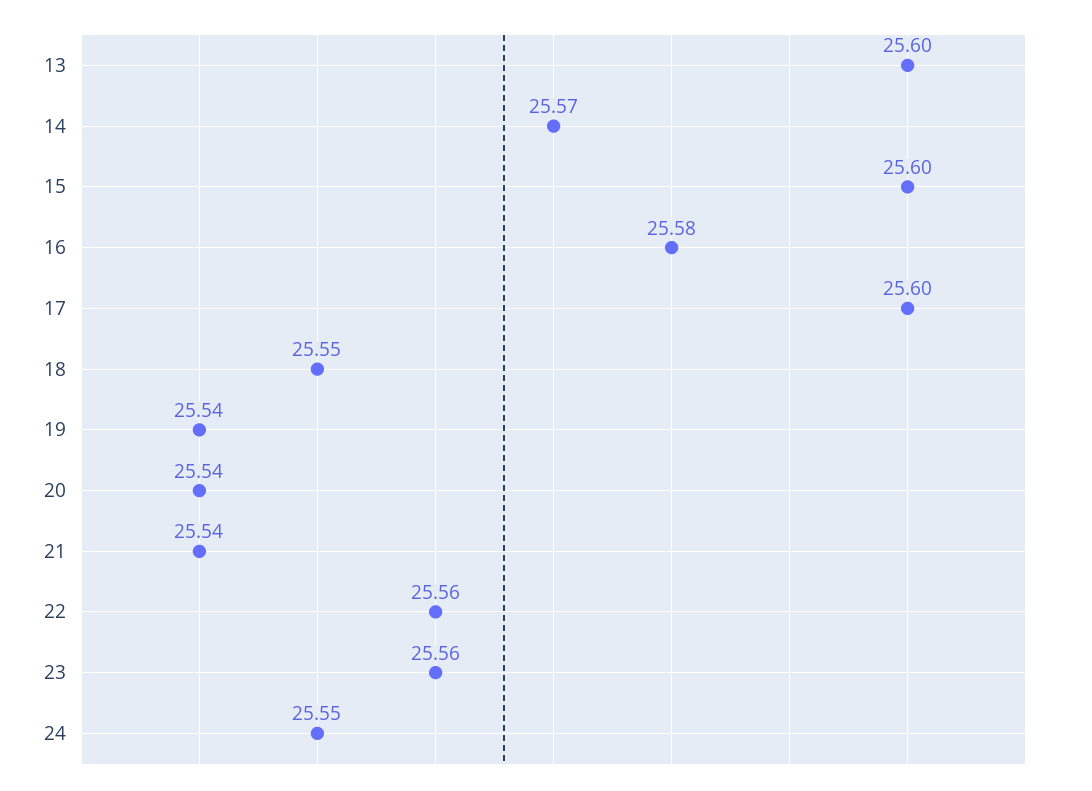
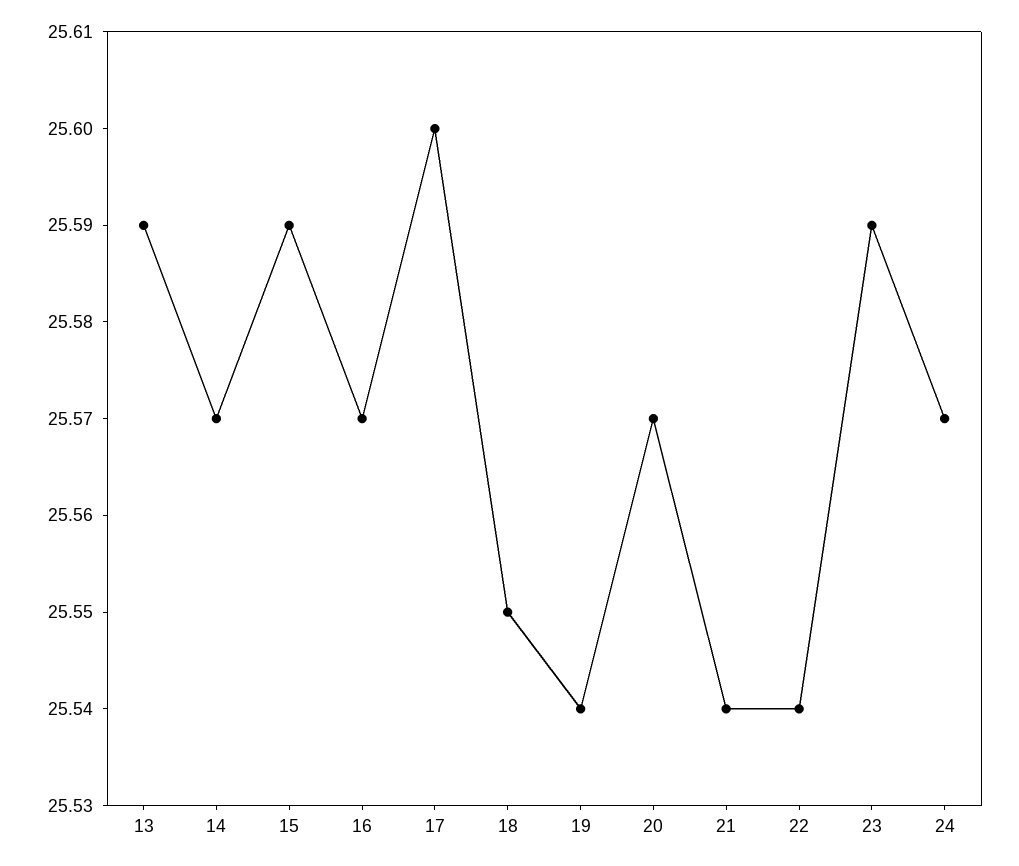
13: 25.6 -> 25.59
15: 25.6 -> 25.59
16: 25.58 -> 25.57
20: 25.54 -> 25.57
22: 25.56 -> 25.54
23: 25.56 -> 25.59
24: 25.55 -> 25.57

